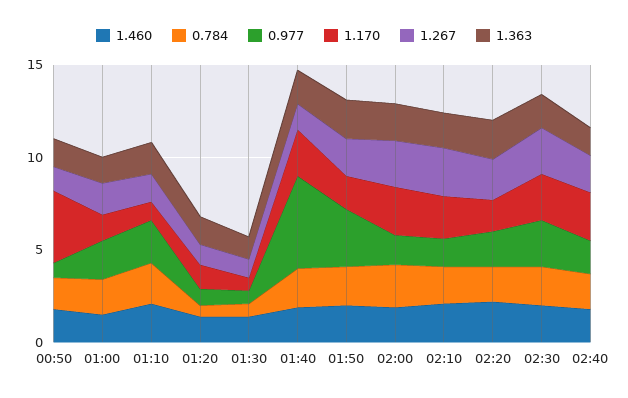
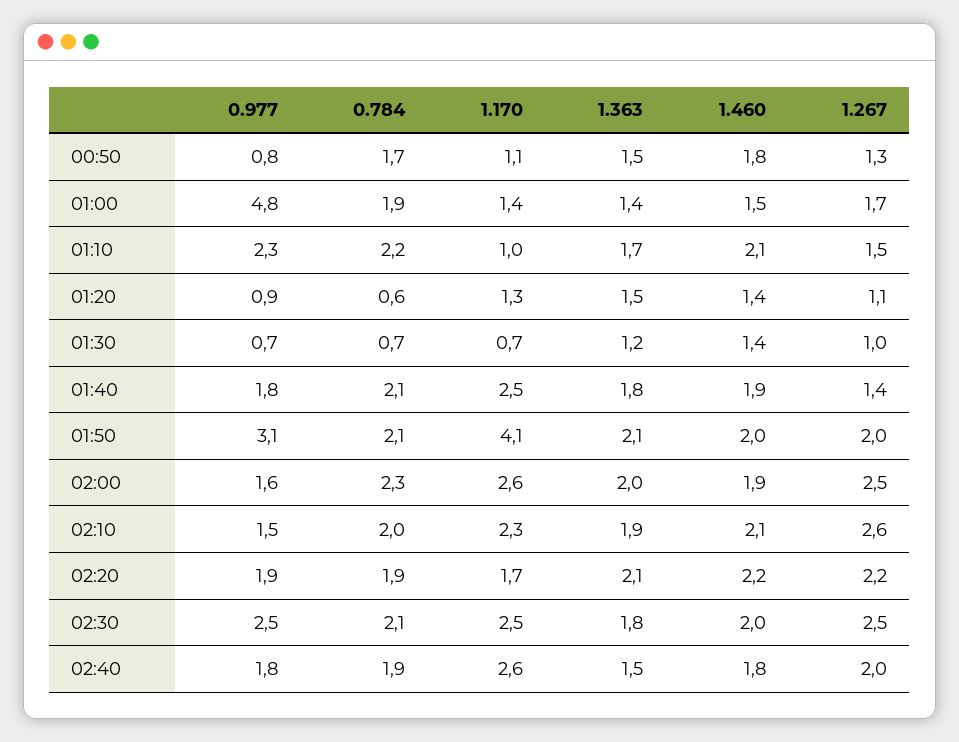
1.170, 00:50: 4 -> 1.1
0.977, 01:00: 2 -> 4.8
0.977, 01:40: 5 -> 1.8
1.170, 01:50: 2 -> 4.1

